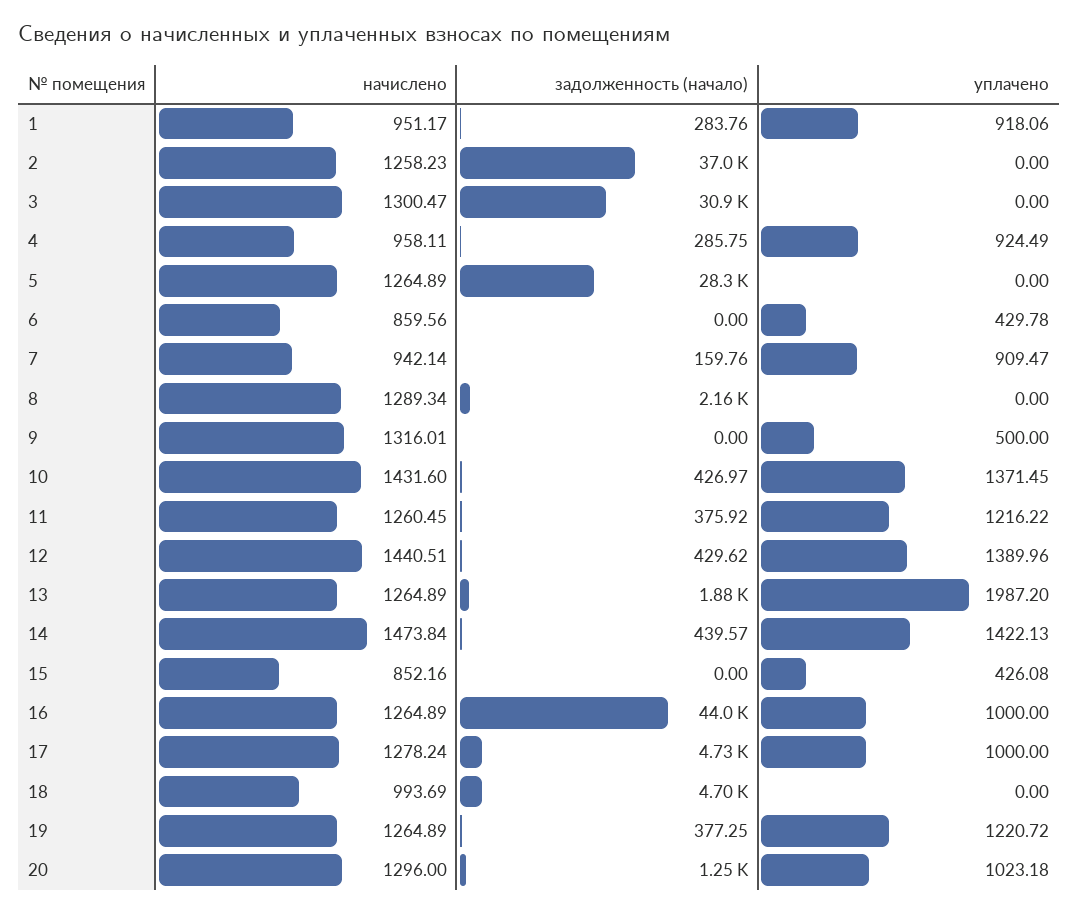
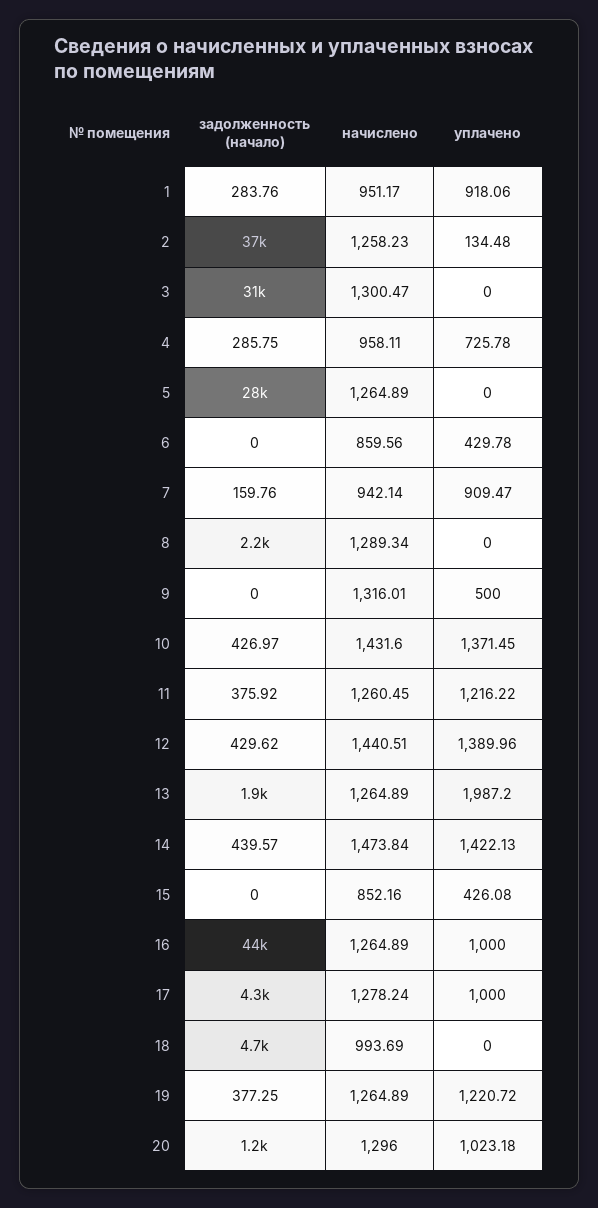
уплачено, 2: 0 -> 134.48
уплачено, 4: 924.49 -> 725.78
задолженность (начало), 17: 4730 -> 4300

